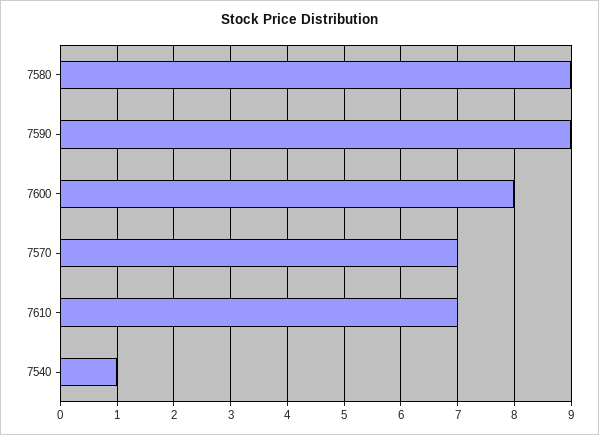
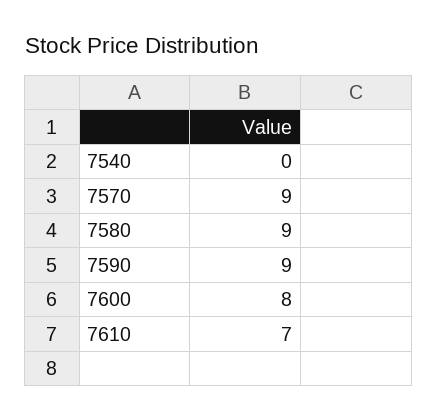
7570: 7 -> 9
7540: 1 -> 0

